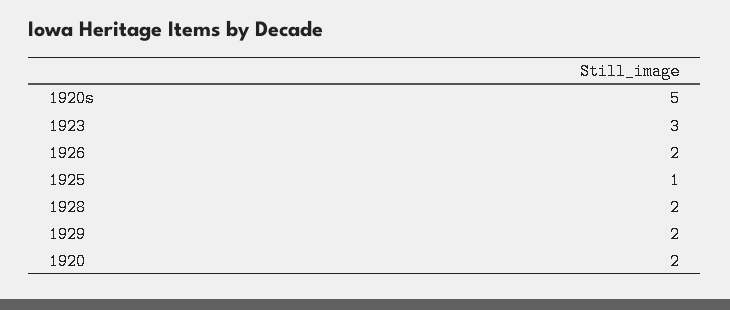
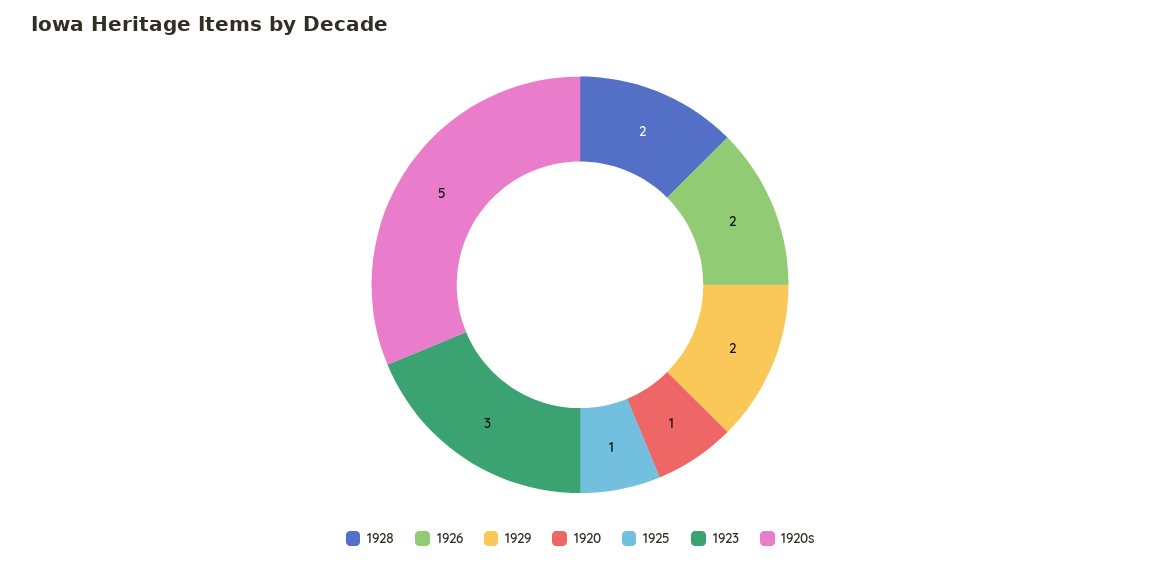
1920: 2 -> 1

